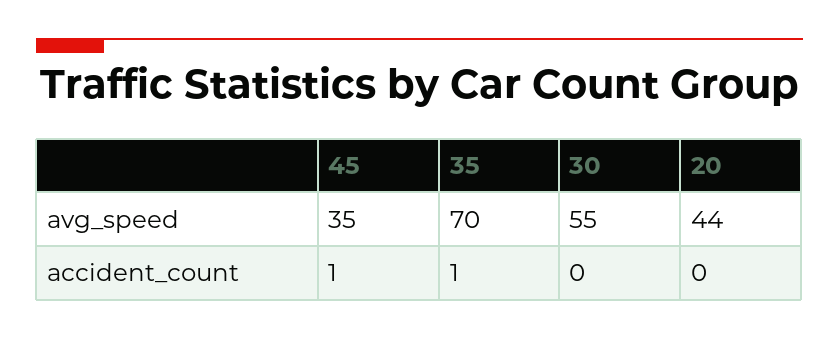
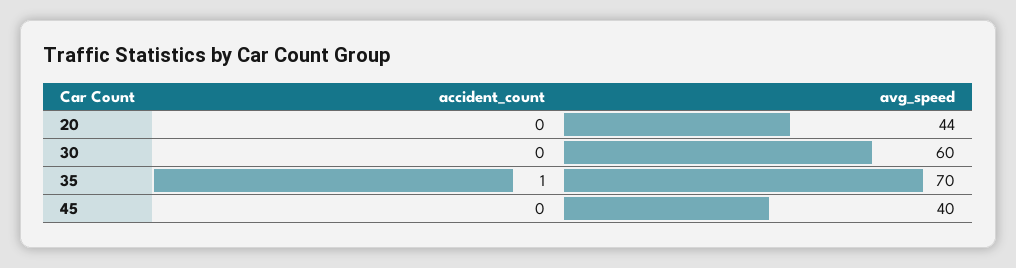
45, avg_speed: 35 -> 40
30, avg_speed: 55 -> 60
45, accident_count: 1 -> 0

